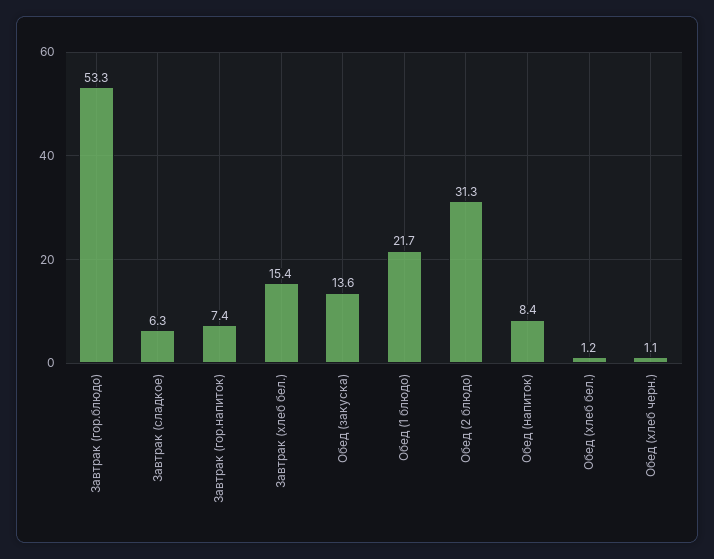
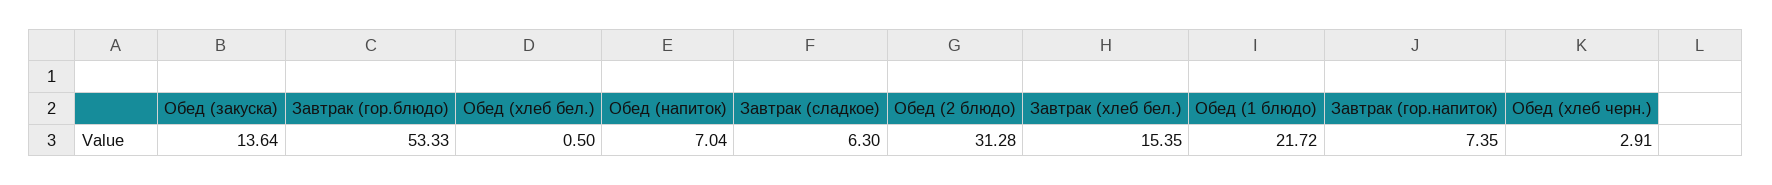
Обед (напиток): 8.4 -> 7.04
Обед (хлеб бел.): 1.2 -> 0.5
Обед (хлеб черн.): 1.1 -> 2.91

